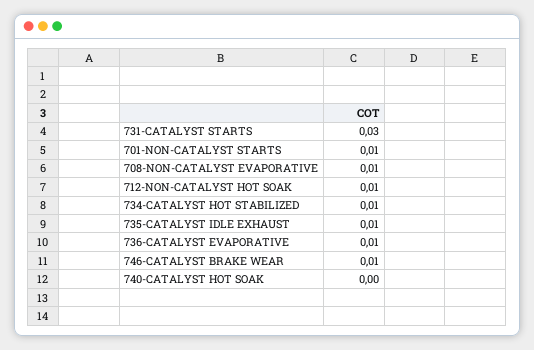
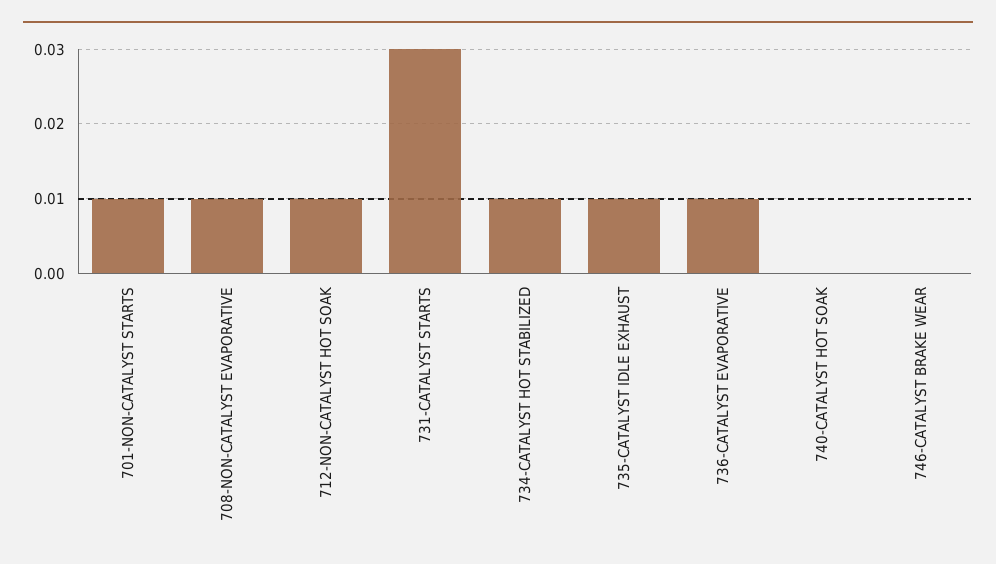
746-CATALYST BRAKE WEAR: 0.01 -> 0

